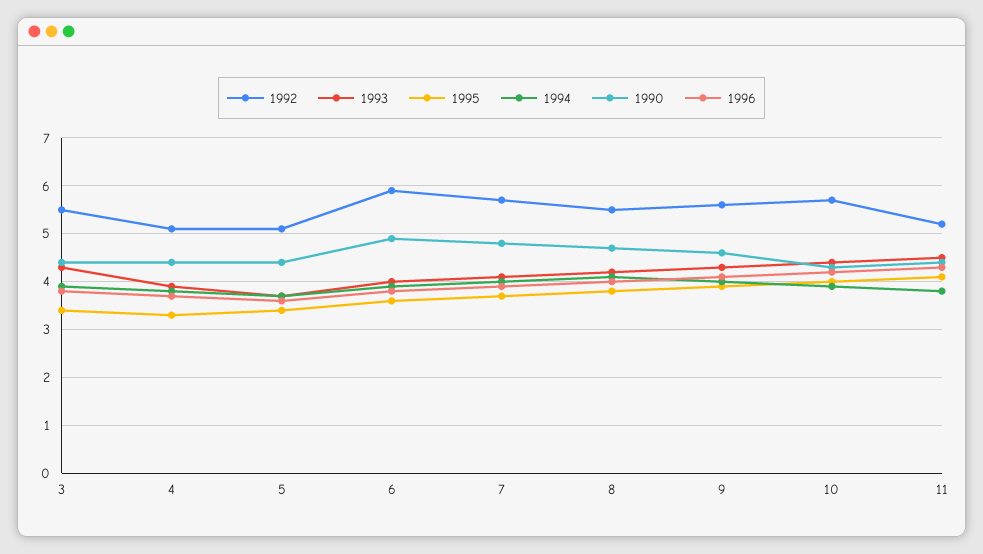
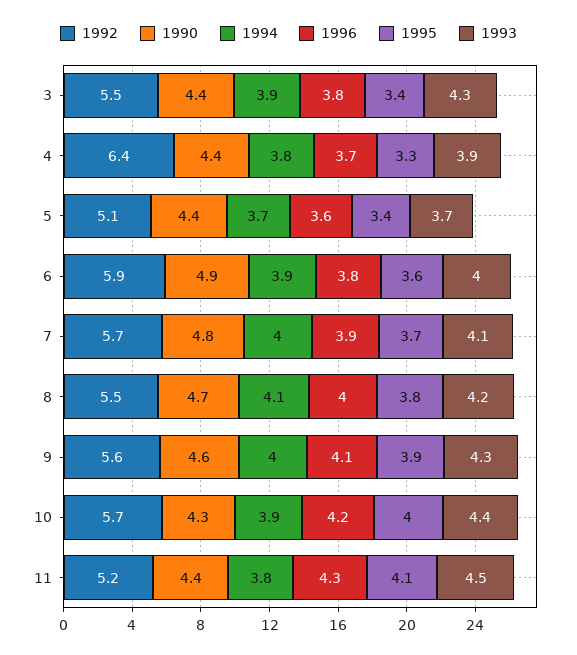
1992, 4: 5 -> 6.4

